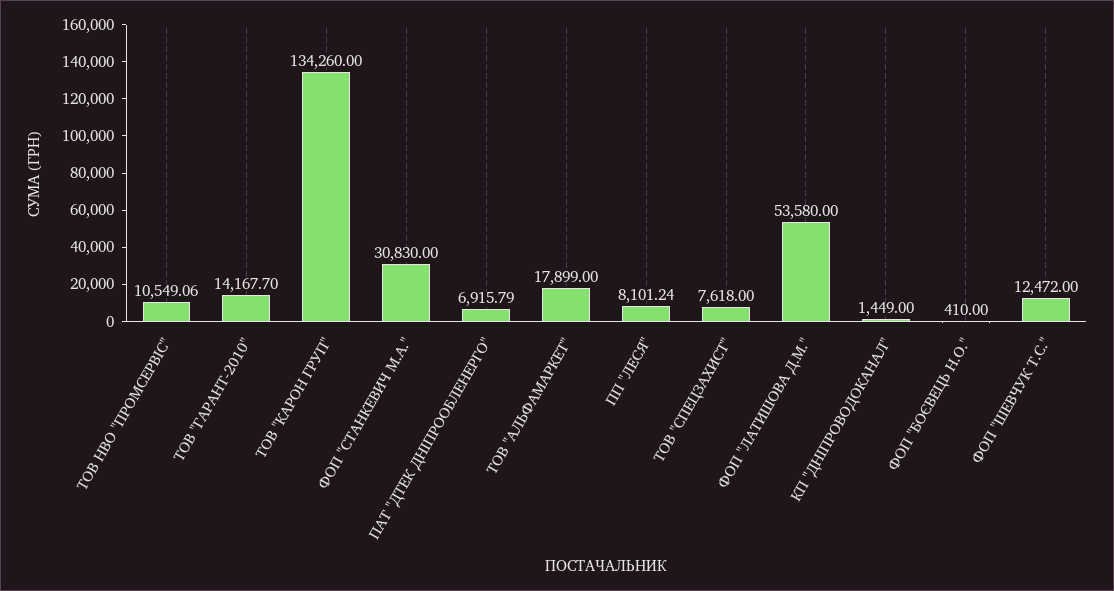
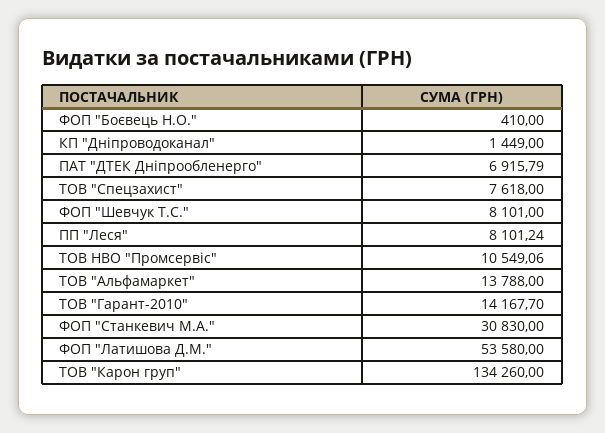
ТОВ "АЛЬФАМАРКЕТ": 17899 -> 13788
ФОП "ШЕВЧУК Т.С.": 12472 -> 8101

